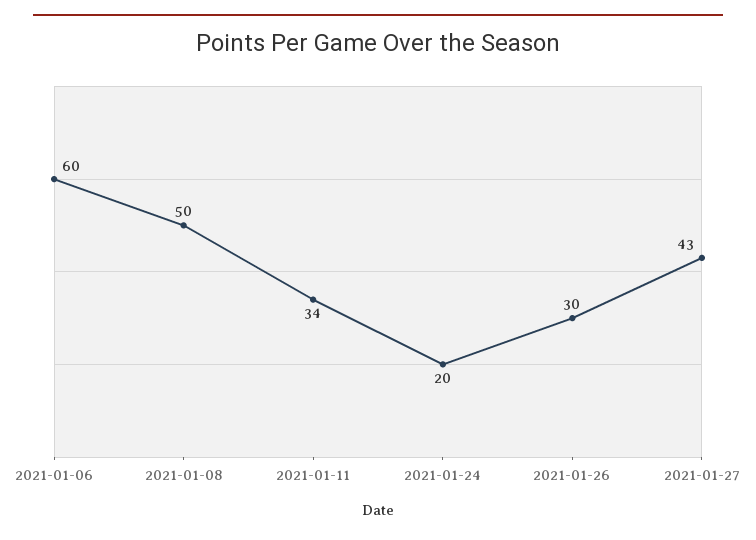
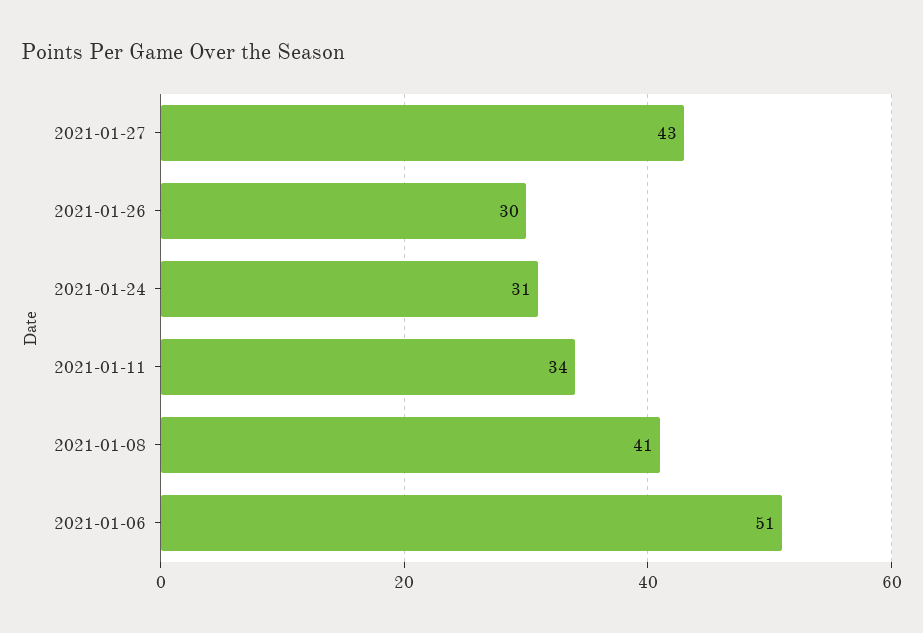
2021-01-06: 60 -> 51
2021-01-08: 50 -> 41
2021-01-24: 20 -> 31

